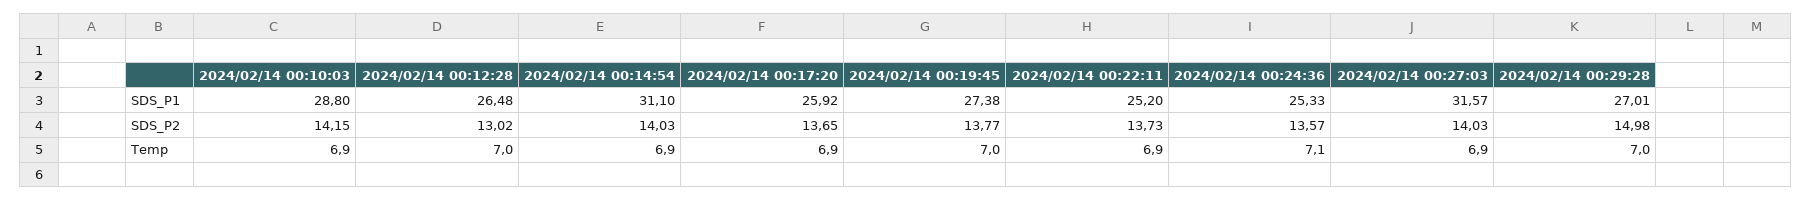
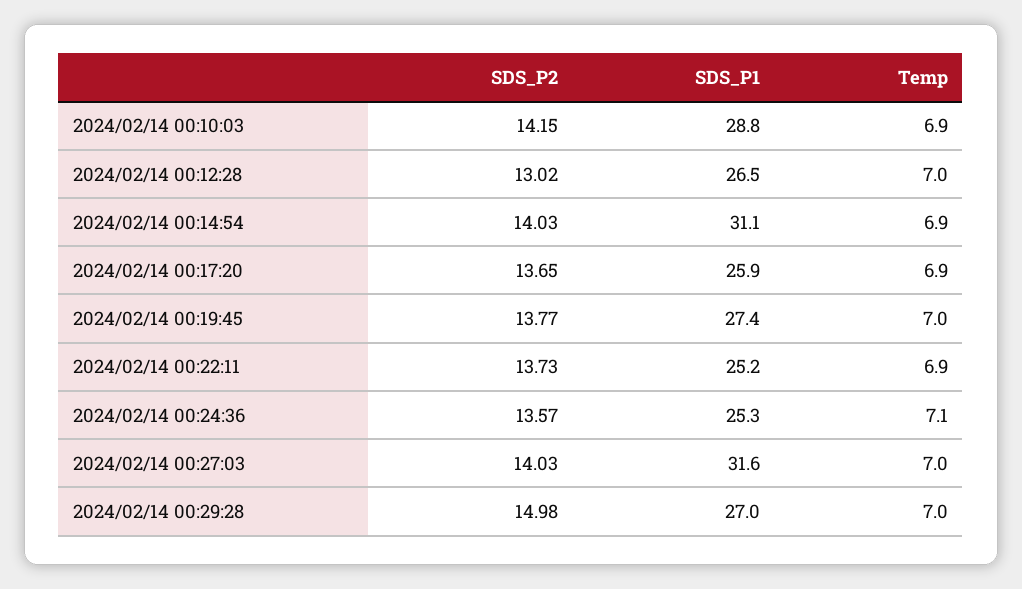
2024/02/14 00:27:03, Temp: 6.9 -> 7

